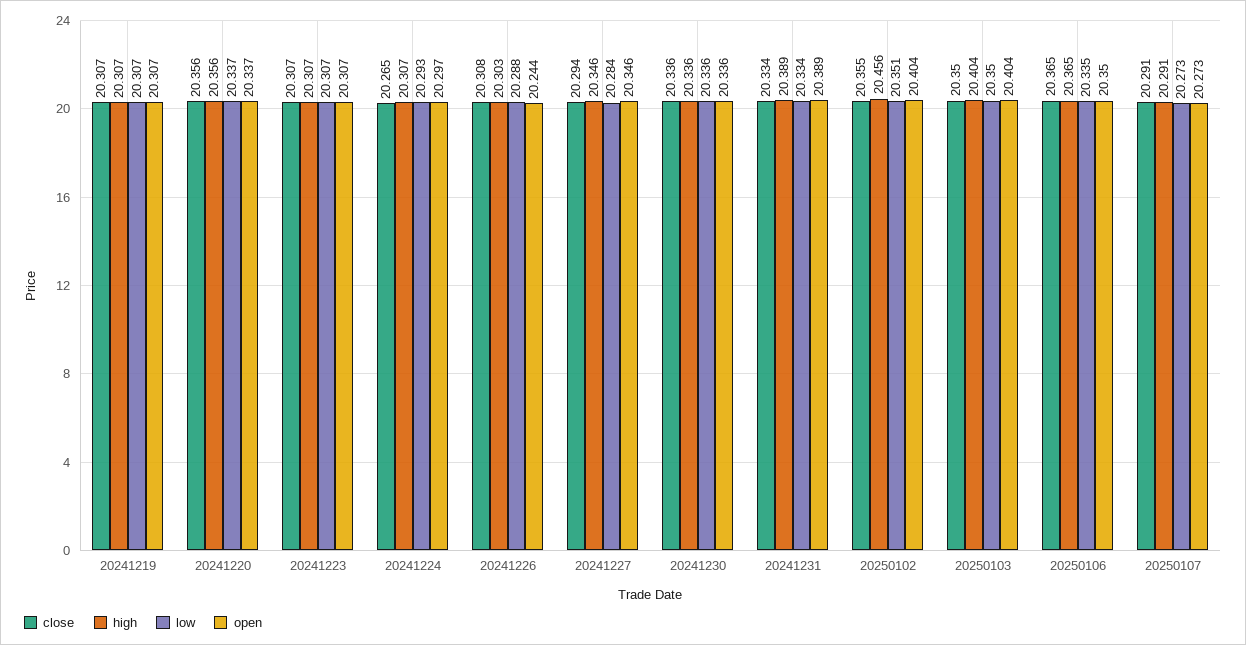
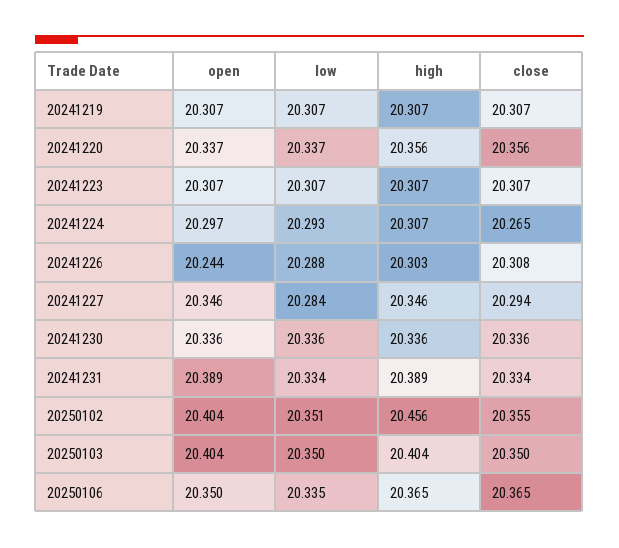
close, 20250107: 20.291 -> none
high, 20250107: 20.291 -> none
low, 20250107: 20.273 -> none
open, 20250107: 20.273 -> none

